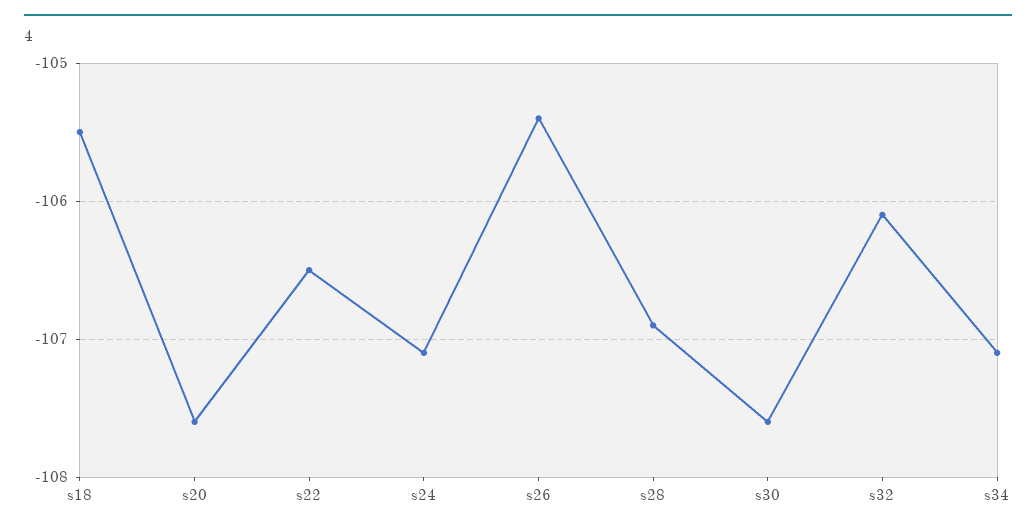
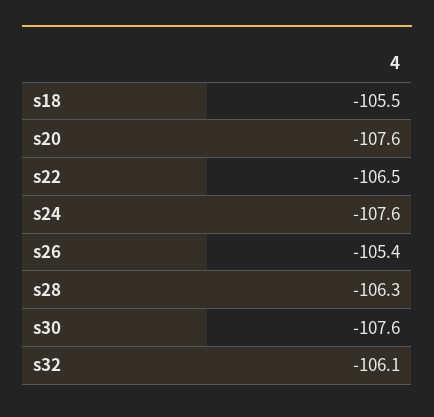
s24: -107.1 -> -107.6
s28: -106.9 -> -106.3
s34: -107.1 -> none

